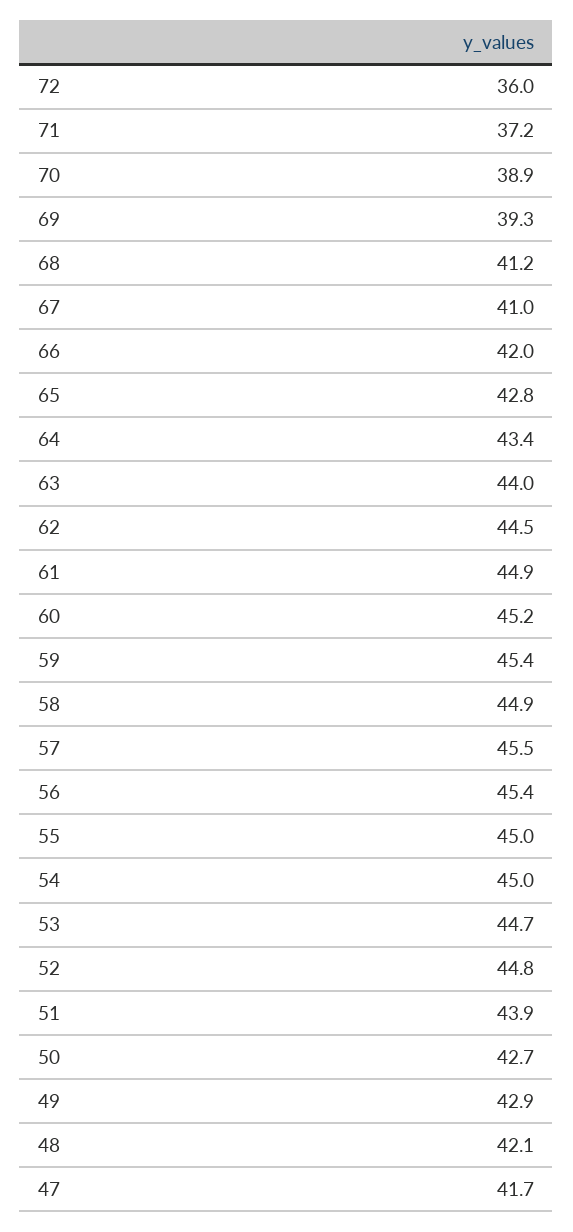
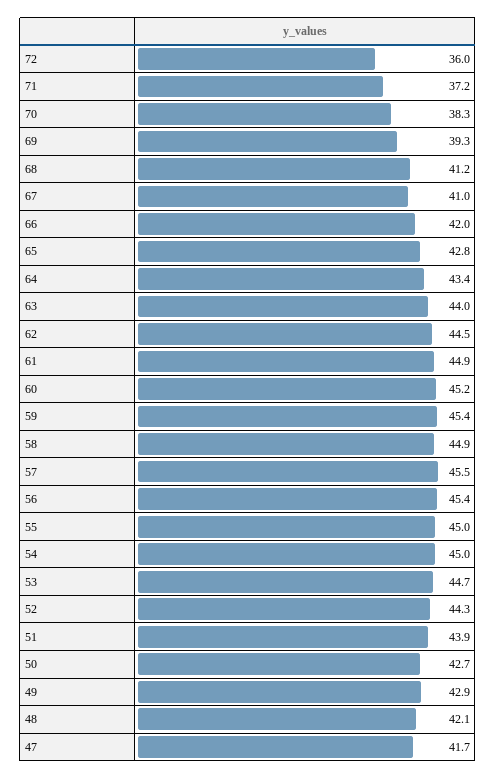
70: 38.9 -> 38.3
52: 44.8 -> 44.3

